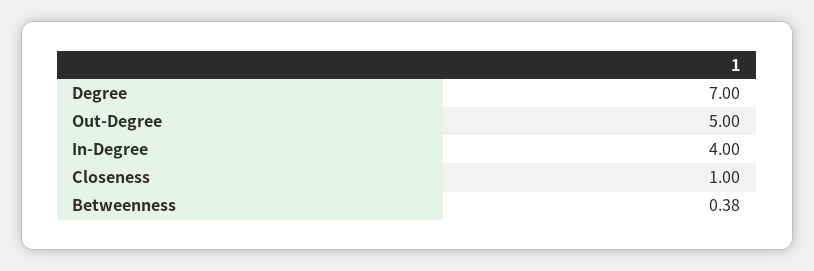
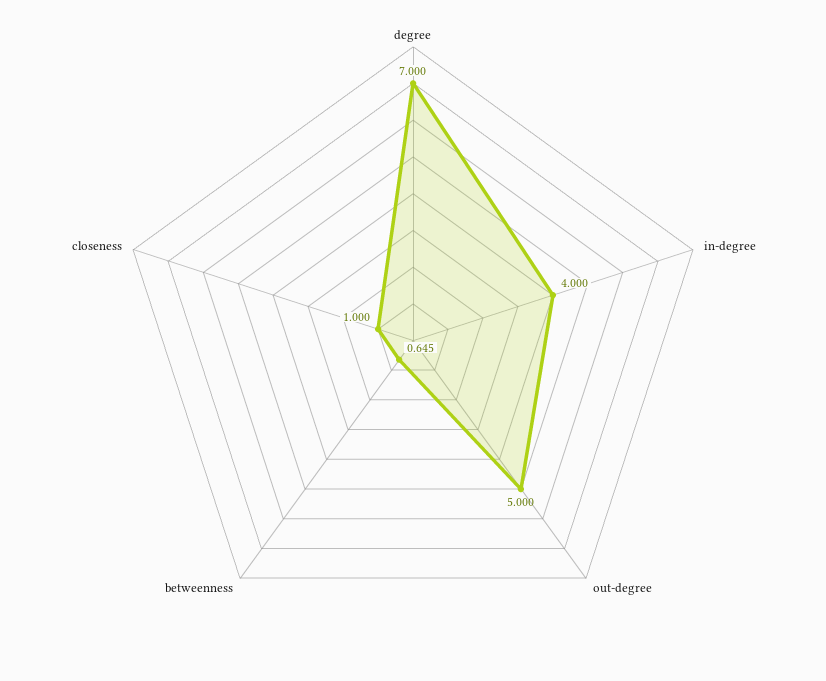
Betweenness: 0.38 -> 0.645

